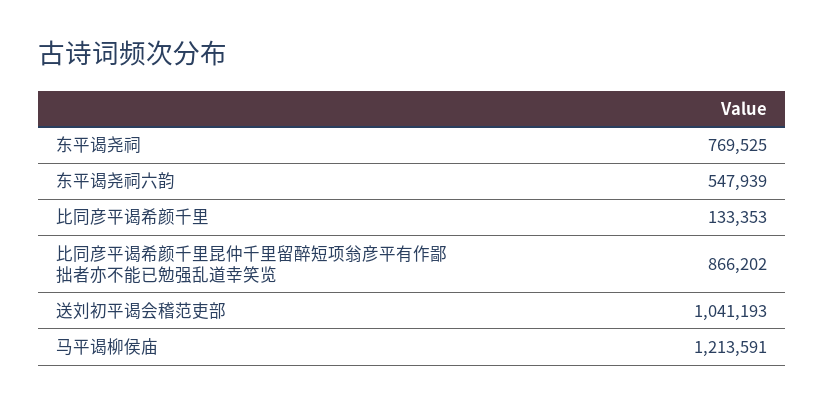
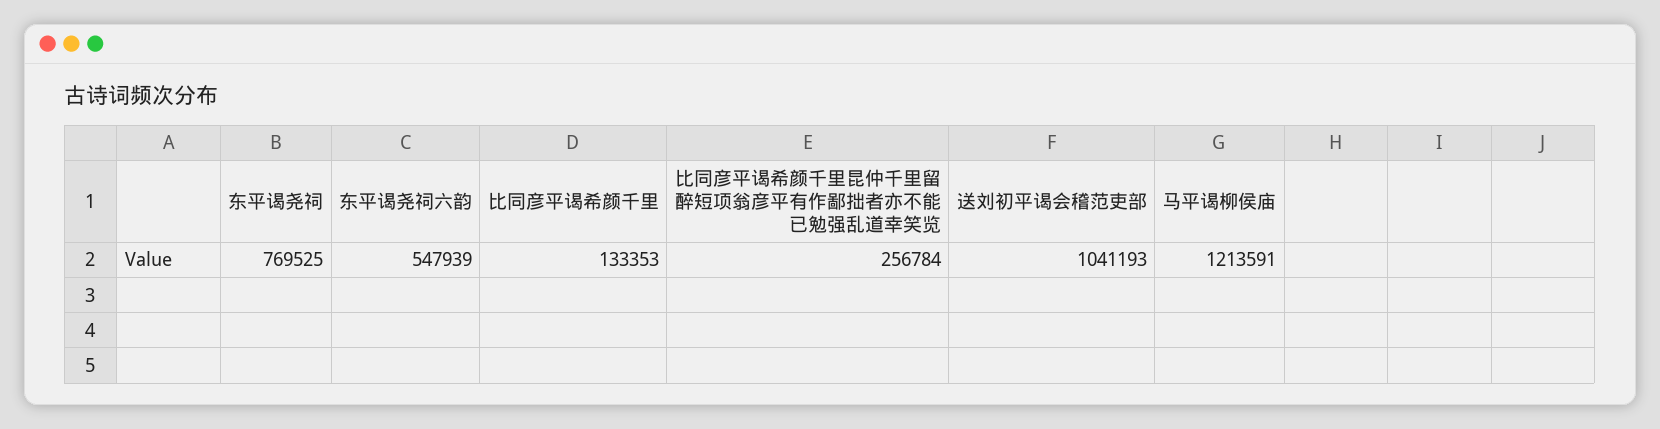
比同彦平谒希颜千里昆仲千里留醉短项翁彦平有作鄙拙者亦不能已勉强乱道幸笑览: 866202 -> 256784

